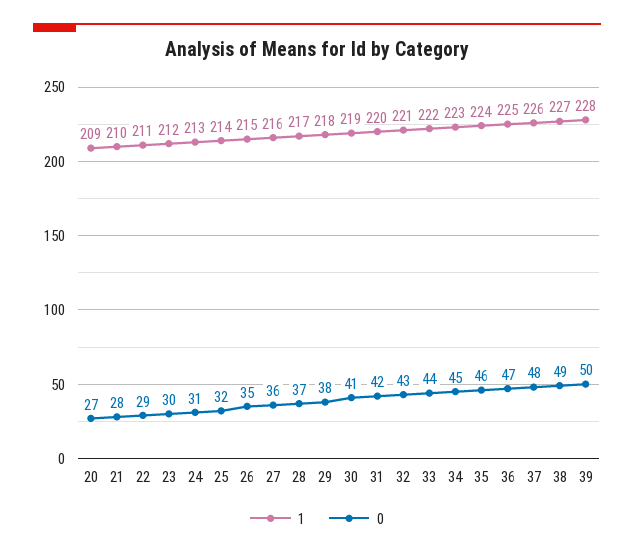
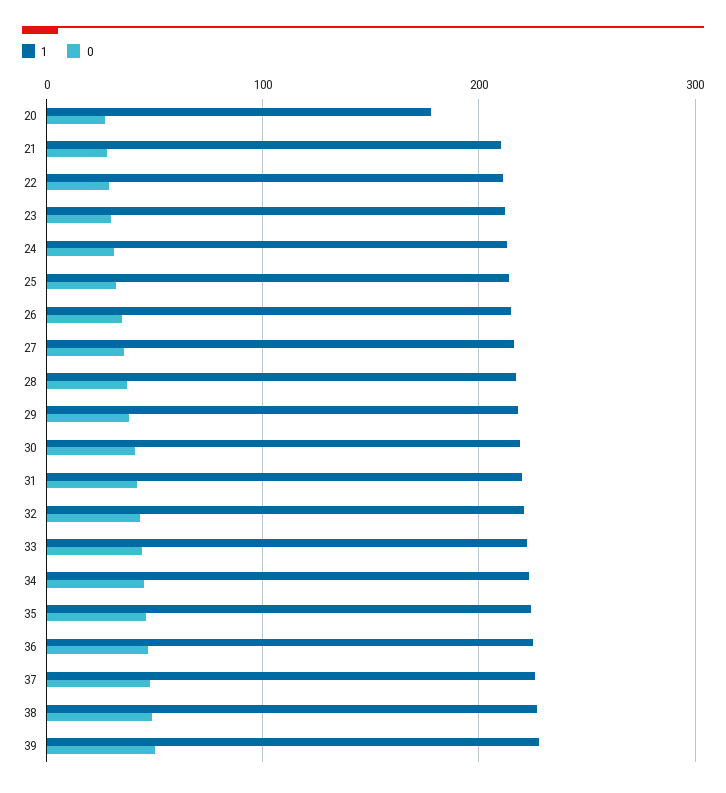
1, 20: 209 -> 180

